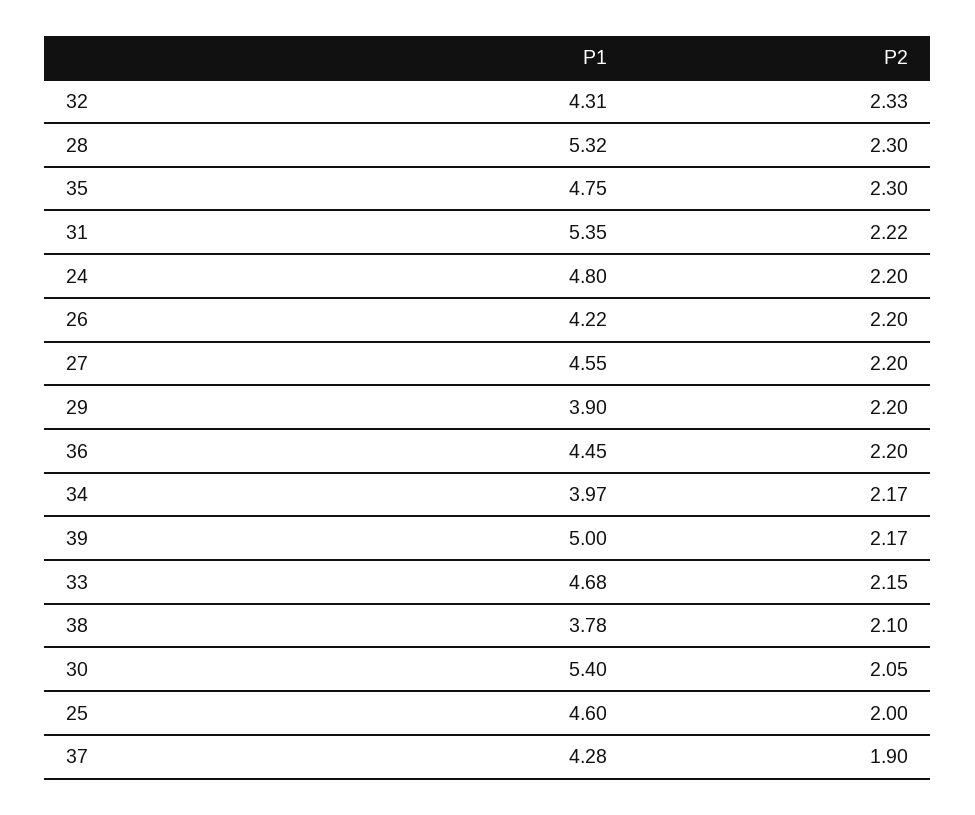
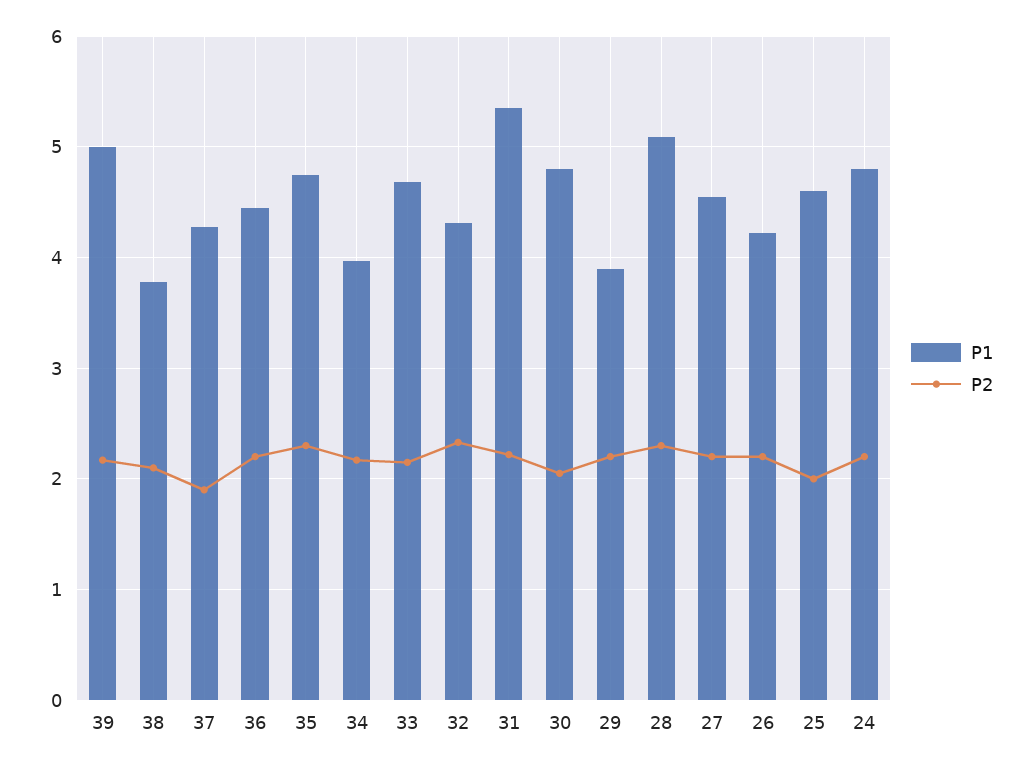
P1, 28: 5.32 -> 5.1
P1, 30: 5.4 -> 4.8

